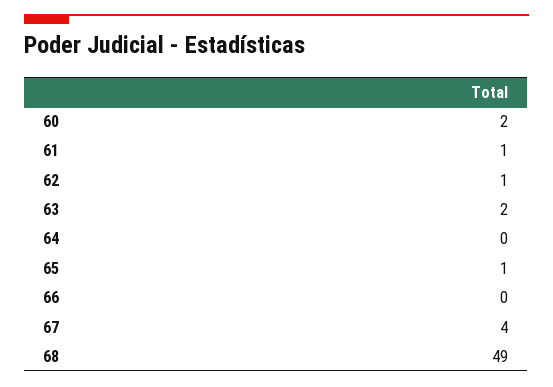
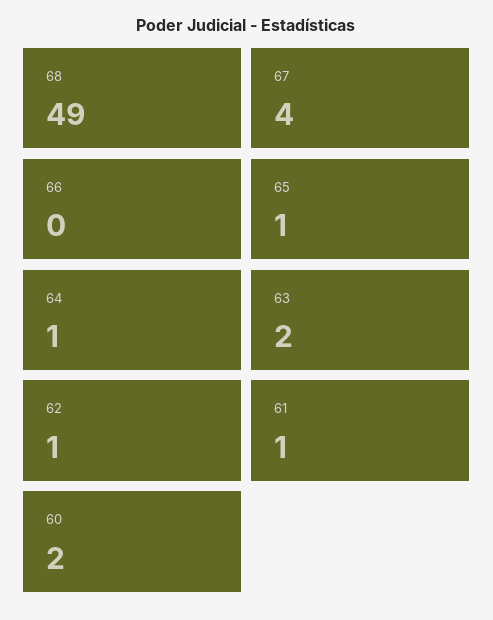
64: 0 -> 1

